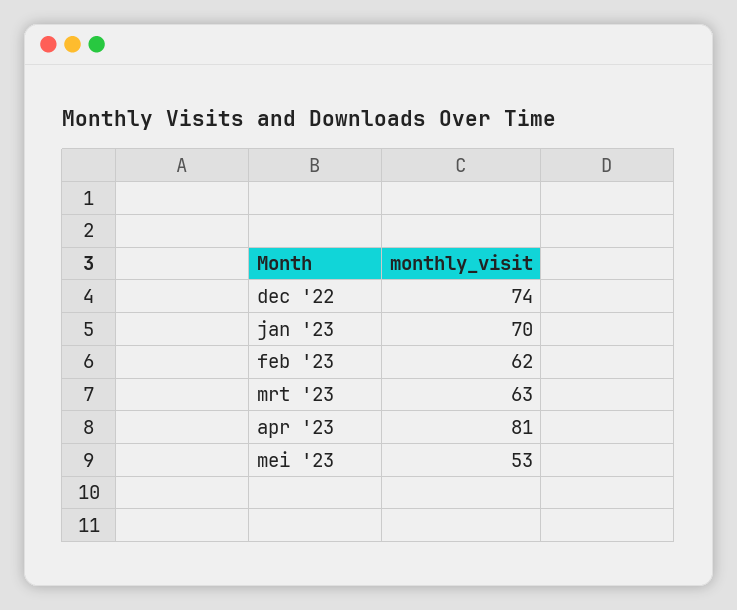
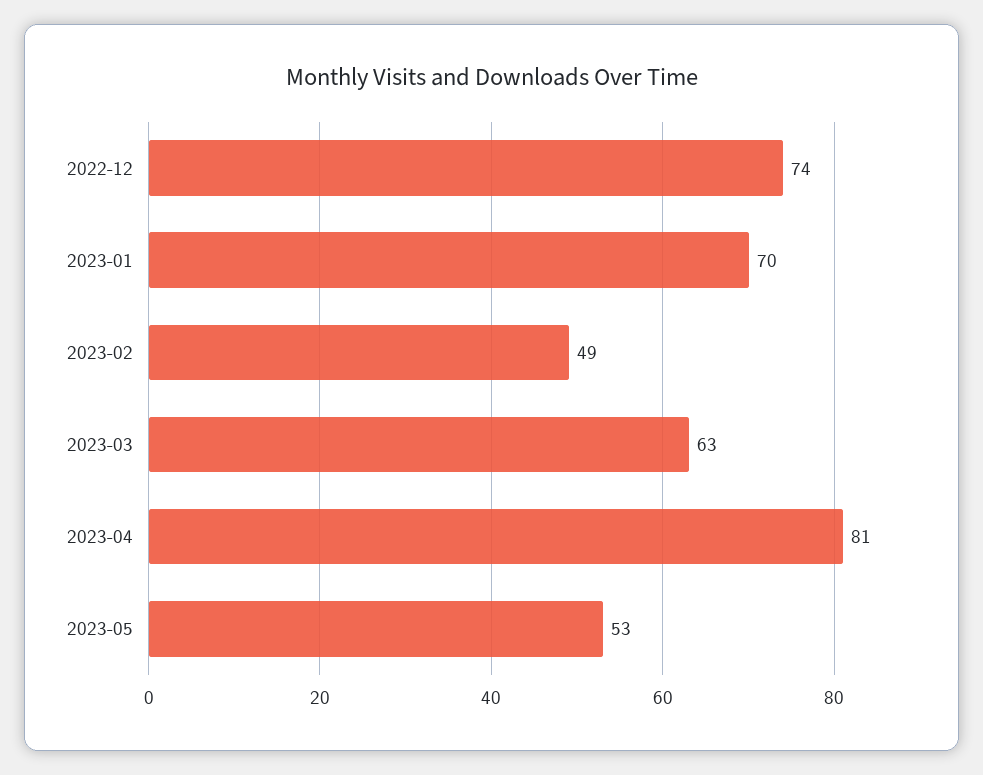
feb '23: 62 -> 49

